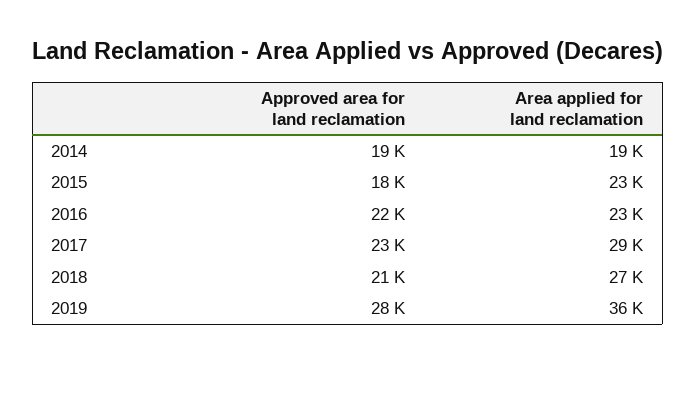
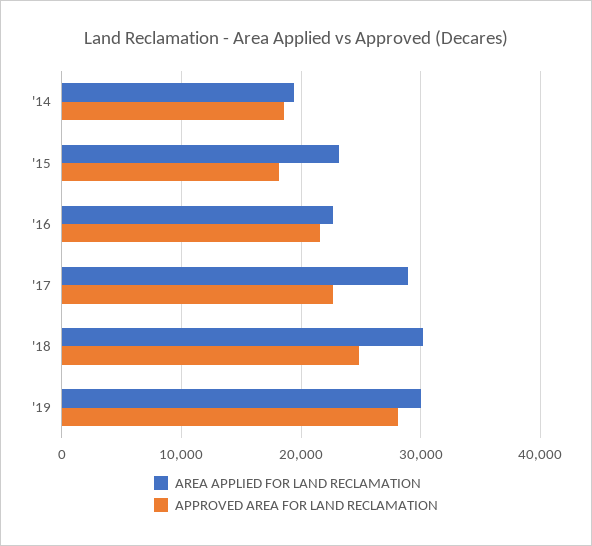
Approved area for land reclamation, 2018: 21000 -> 25000
Area applied for land reclamation, 2018: 27000 -> 30000
Area applied for land reclamation, 2019: 36000 -> 30000

